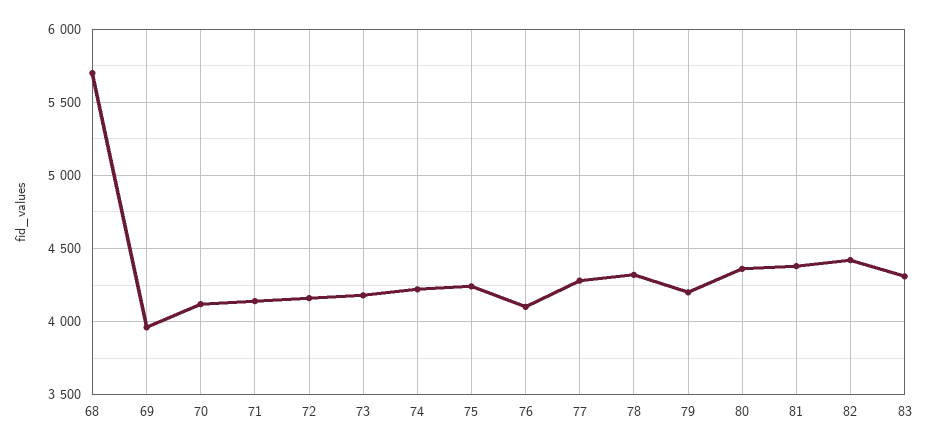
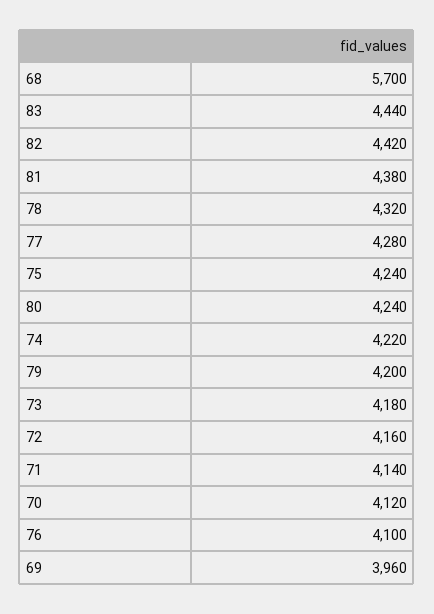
80: 4350 -> 4240
83: 4300 -> 4440

